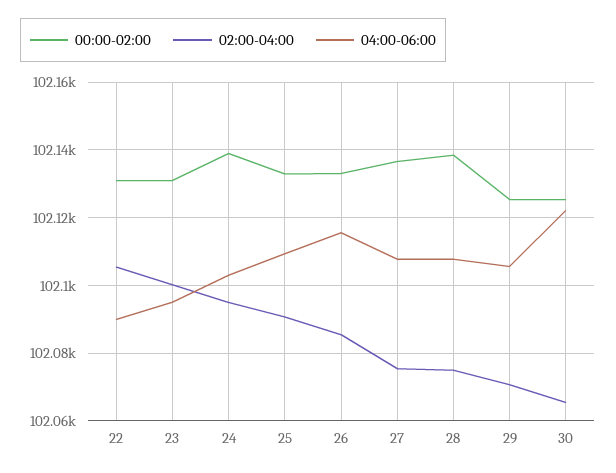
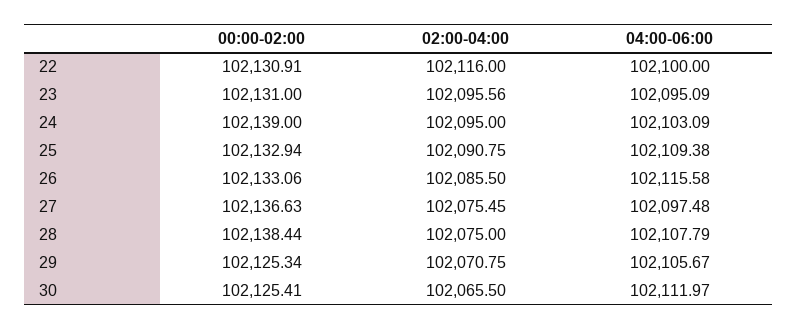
02:00-04:00, 22: 102106 -> 102116
04:00-06:00, 22: 102090 -> 102100
02:00-04:00, 23: 102100 -> 102095.56
04:00-06:00, 27: 102108 -> 102097.48
04:00-06:00, 30: 102122 -> 102111.97

